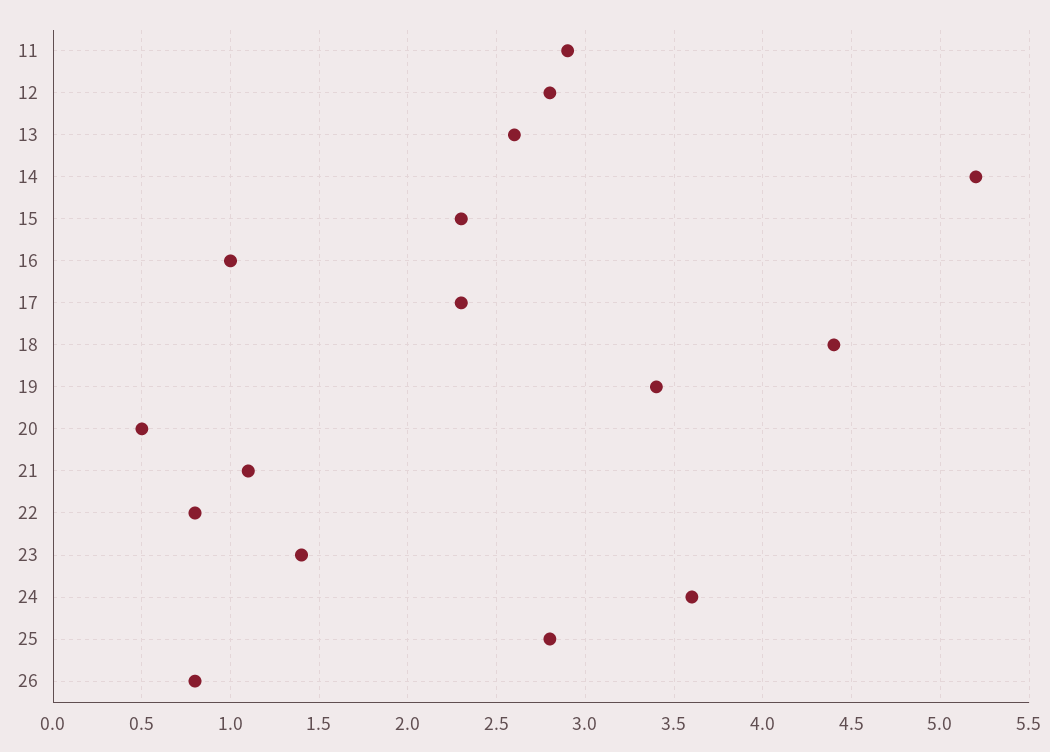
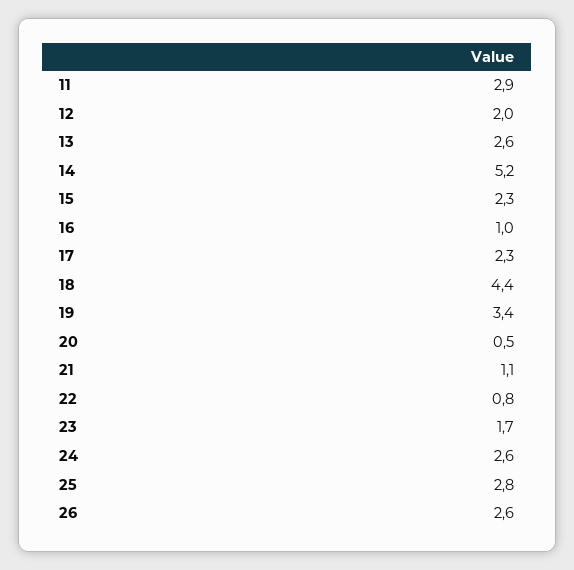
12: 2.8 -> 2
23: 1.4 -> 1.7
24: 3.6 -> 2.6
26: 0.8 -> 2.6

